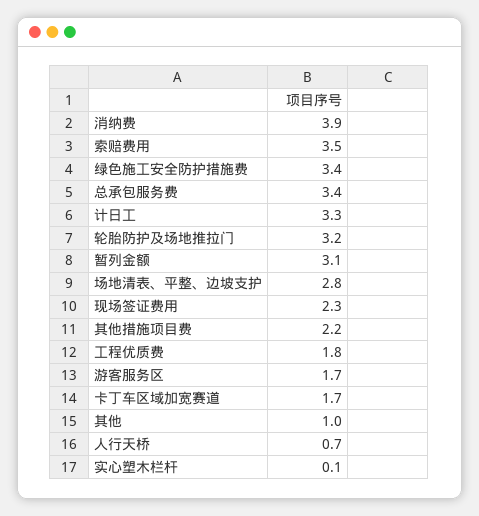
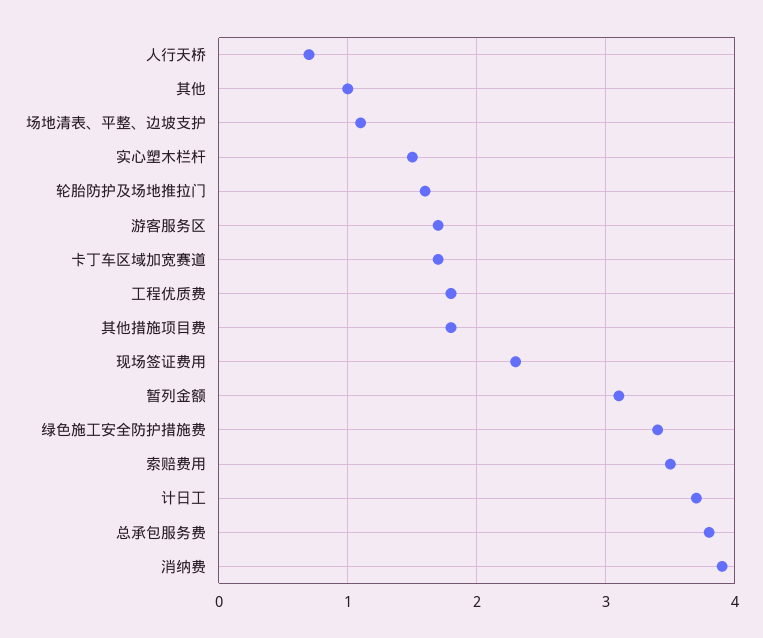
总承包服务费: 3.4 -> 3.8
计日工: 3.3 -> 3.7
轮胎防护及场地推拉门: 3.2 -> 1.6
场地清表、平整、边坡支护: 2.8 -> 1.1
其他措施项目费: 2.2 -> 1.8
实心塑木栏杆: 0.1 -> 1.5

